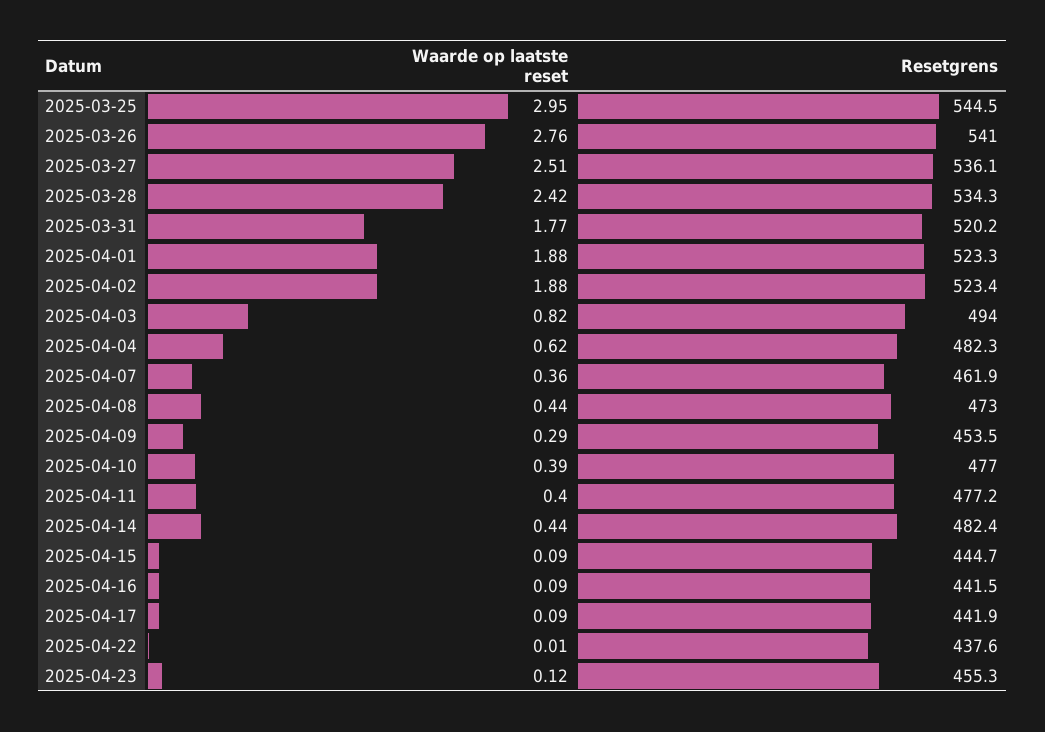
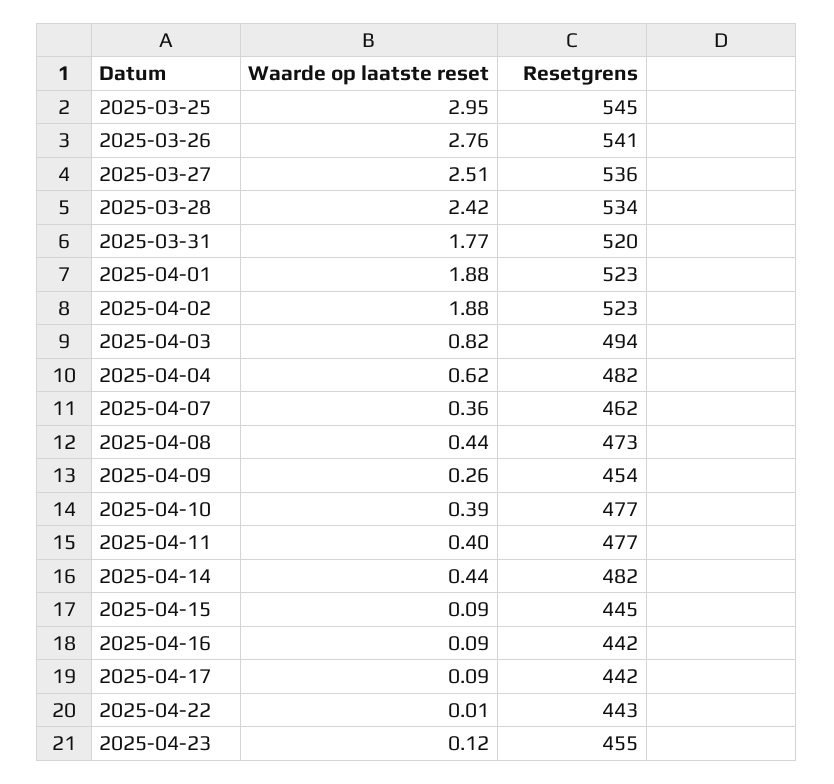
Waarde op laatste reset, 2025-04-09: 0.29 -> 0.26
Resetgrens, 2025-04-22: 437.6 -> 443

